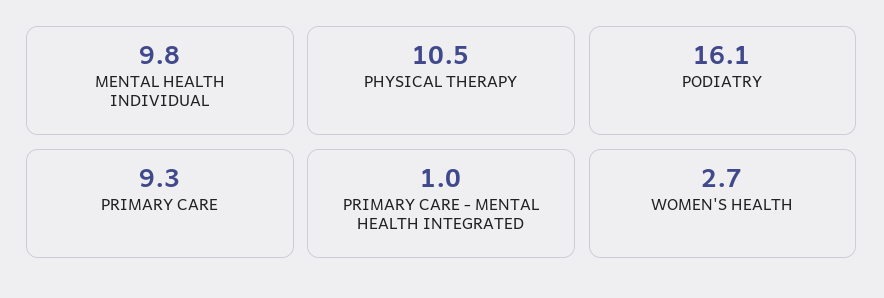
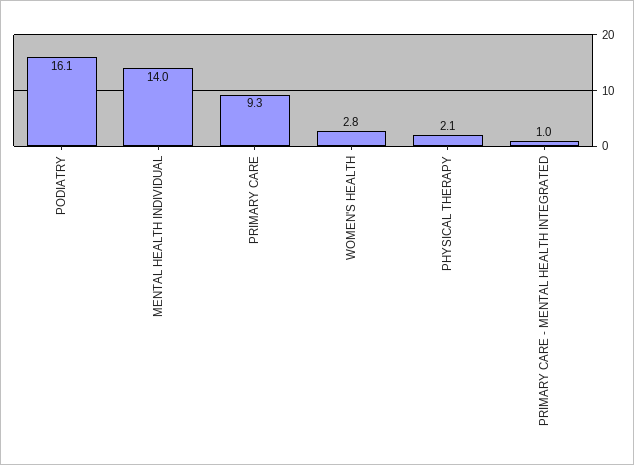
MENTAL HEALTH INDIVIDUAL: 9.8 -> 14
PHYSICAL THERAPY: 10.5 -> 2.1
WOMEN'S HEALTH: 2.7 -> 2.8

